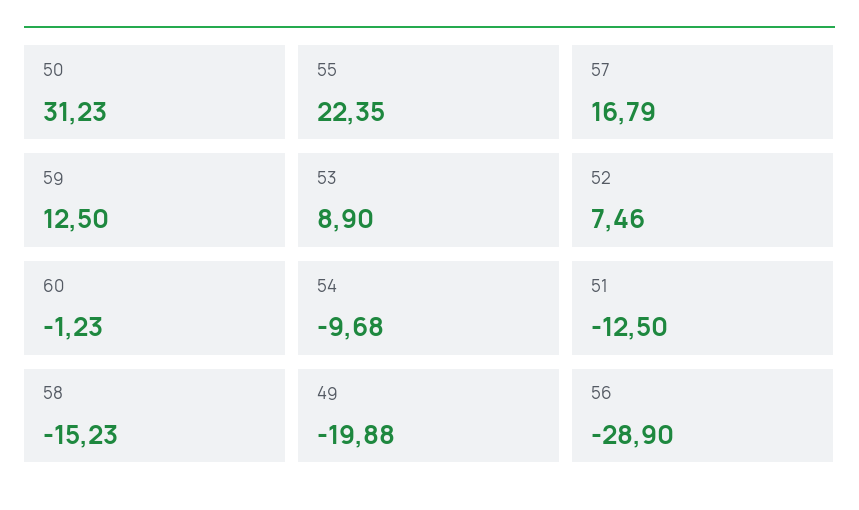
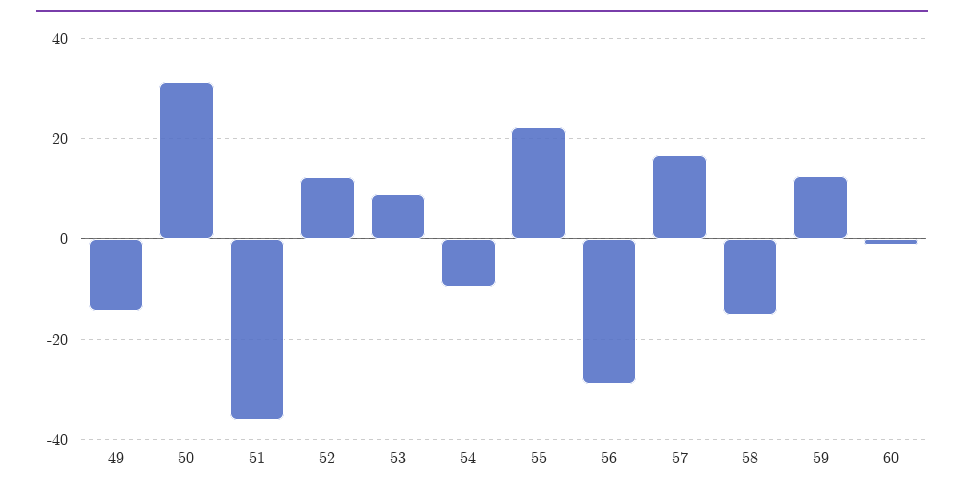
52: 7.46 -> 12
51: -12.5 -> -36
49: -19.88 -> -14

